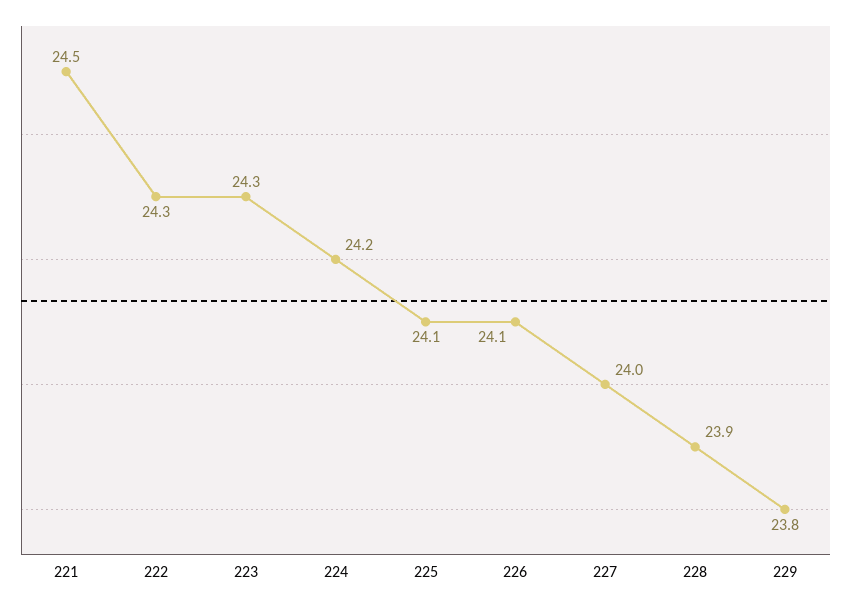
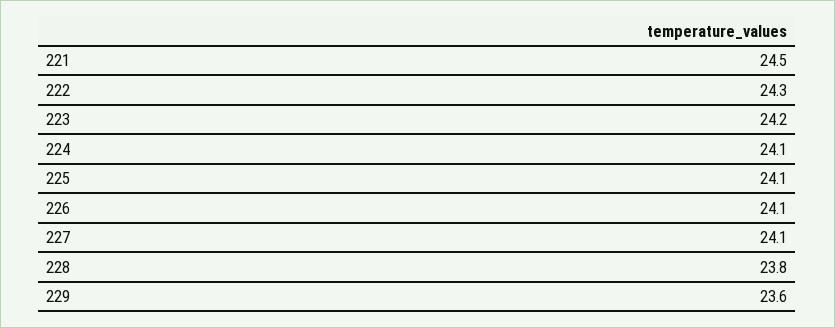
223: 24.3 -> 24.2
224: 24.2 -> 24.1
227: 24 -> 24.1
228: 23.9 -> 23.8
229: 23.8 -> 23.6

